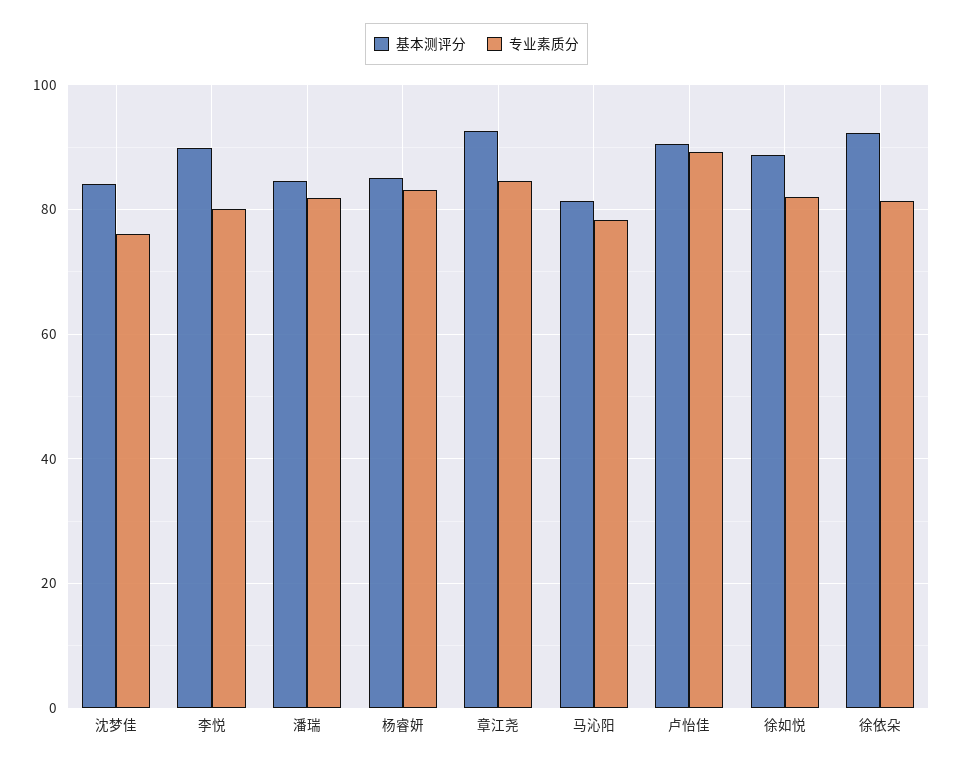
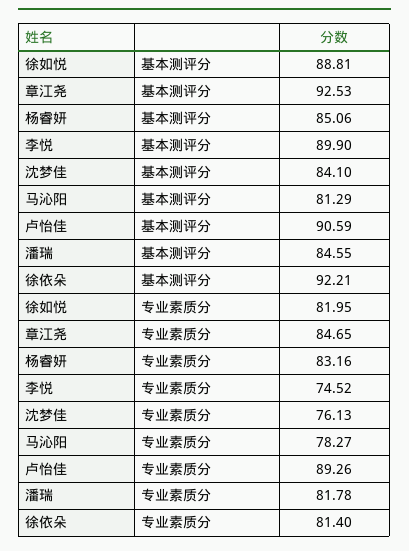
专业素质分, 李悦: 80 -> 74.52

